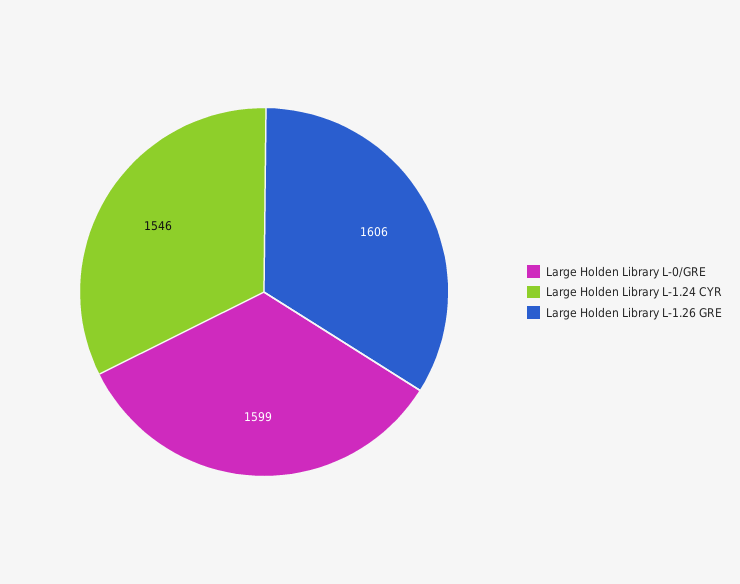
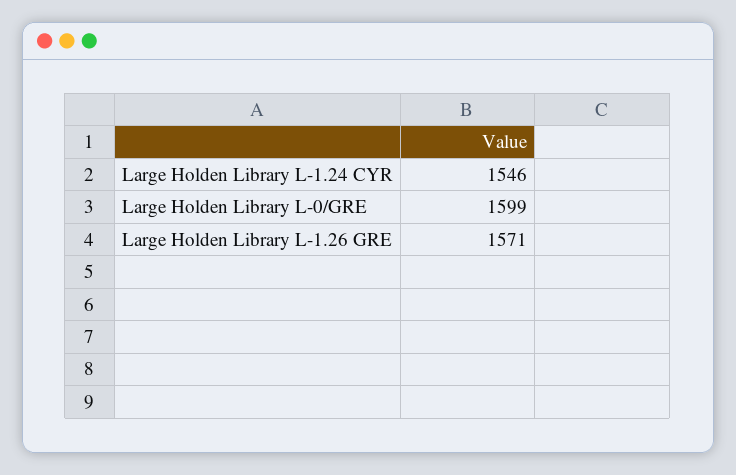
Large Holden Library L-1.26 GRE: 1606 -> 1571

